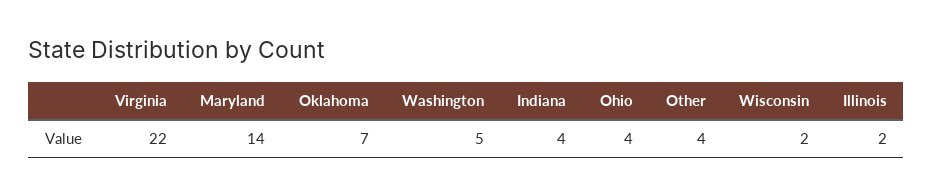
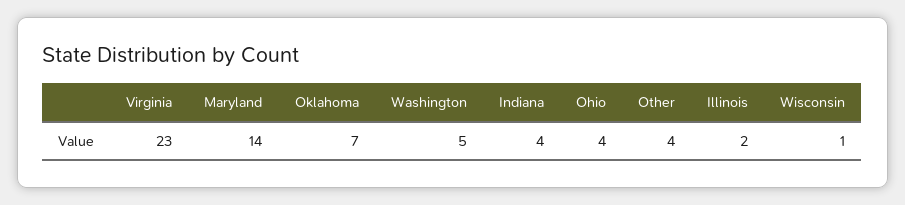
Virginia: 22 -> 23
Wisconsin: 2 -> 1

